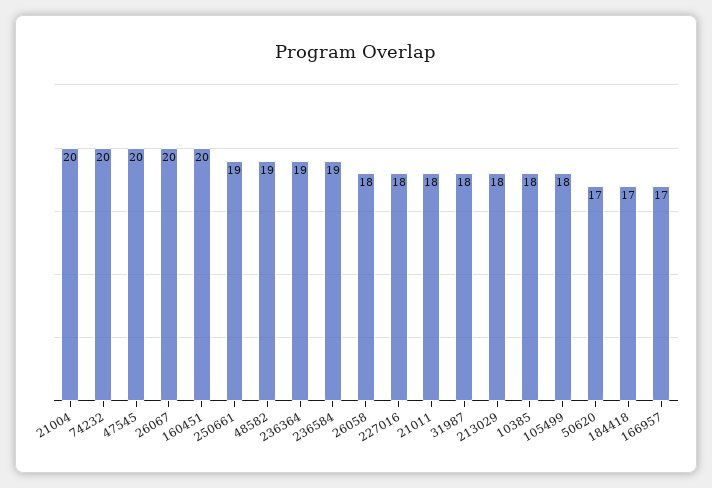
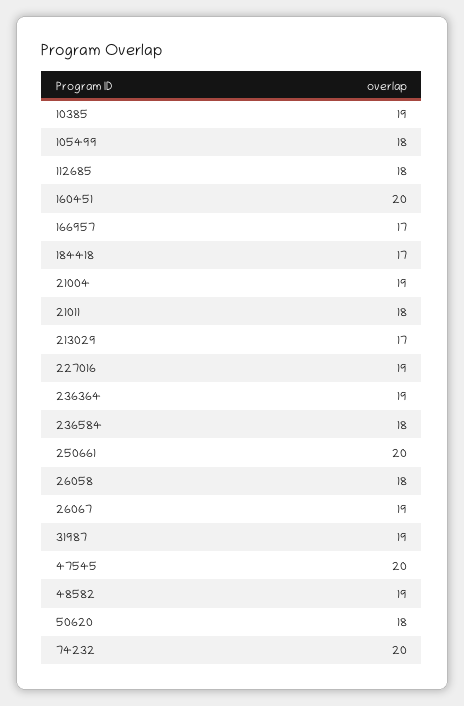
21004: 20 -> 19
26067: 20 -> 19
250661: 19 -> 20
236584: 19 -> 18
227016: 18 -> 19
31987: 18 -> 19
213029: 18 -> 17
10385: 18 -> 19
50620: 17 -> 18
112685: none -> 18

